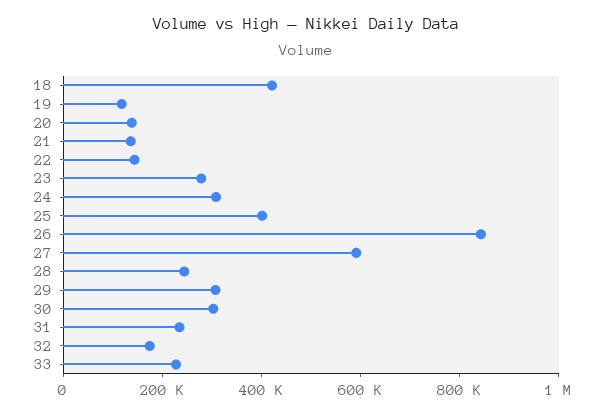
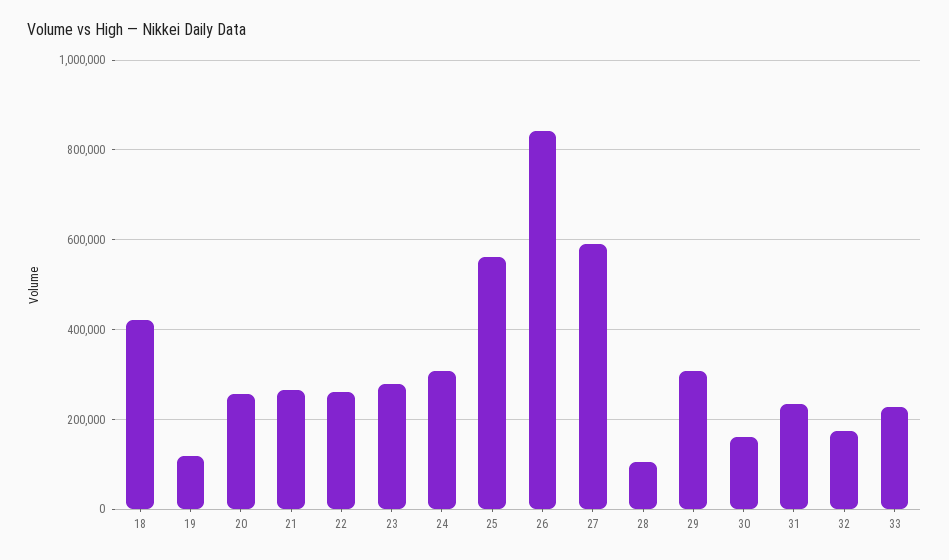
20: 150000 -> 260000
21: 150000 -> 260000
22: 150000 -> 260000
25: 400000 -> 560000
28: 250000 -> 100000
30: 300000 -> 160000

